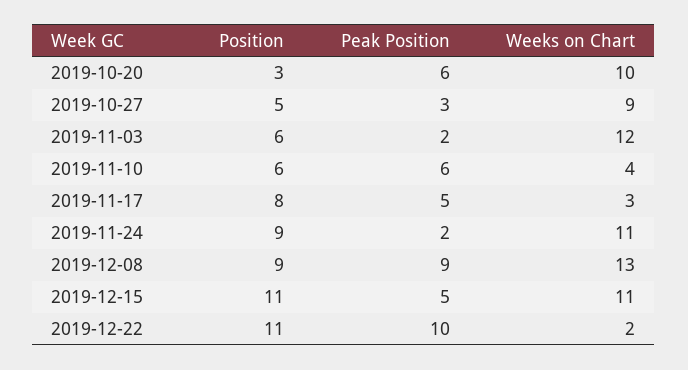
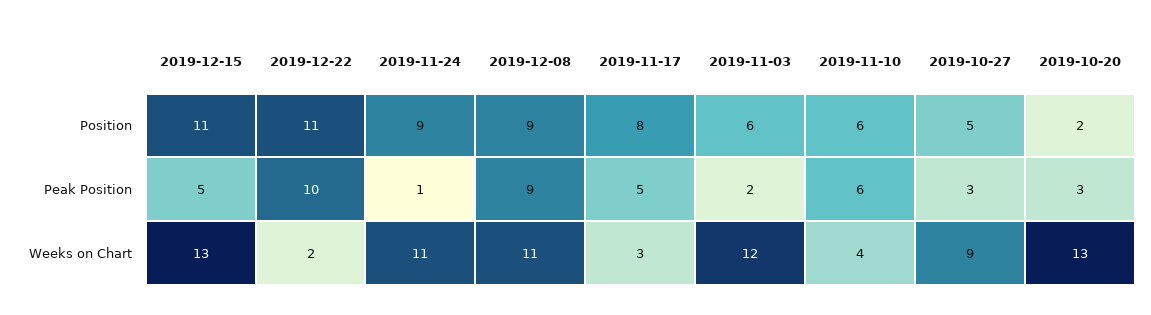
Position, 2019-10-20: 3 -> 2
Peak Position, 2019-10-20: 6 -> 3
Weeks on Chart, 2019-10-20: 10 -> 13
Peak Position, 2019-11-24: 2 -> 1
Weeks on Chart, 2019-12-08: 13 -> 11
Weeks on Chart, 2019-12-15: 11 -> 13

